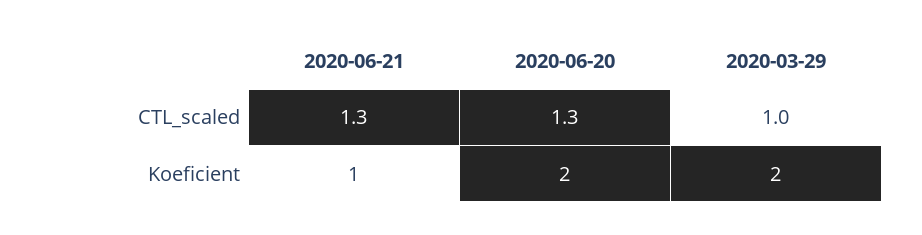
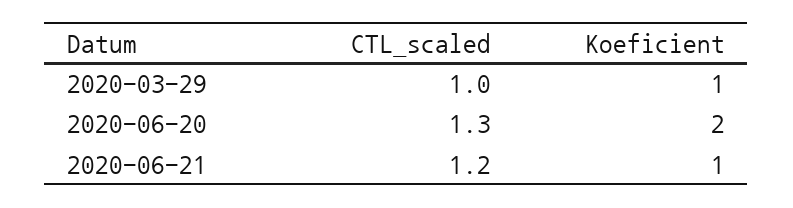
2020-06-21, CTL_scaled: 1.3 -> 1.2
2020-03-29, Koeficient: 2 -> 1

